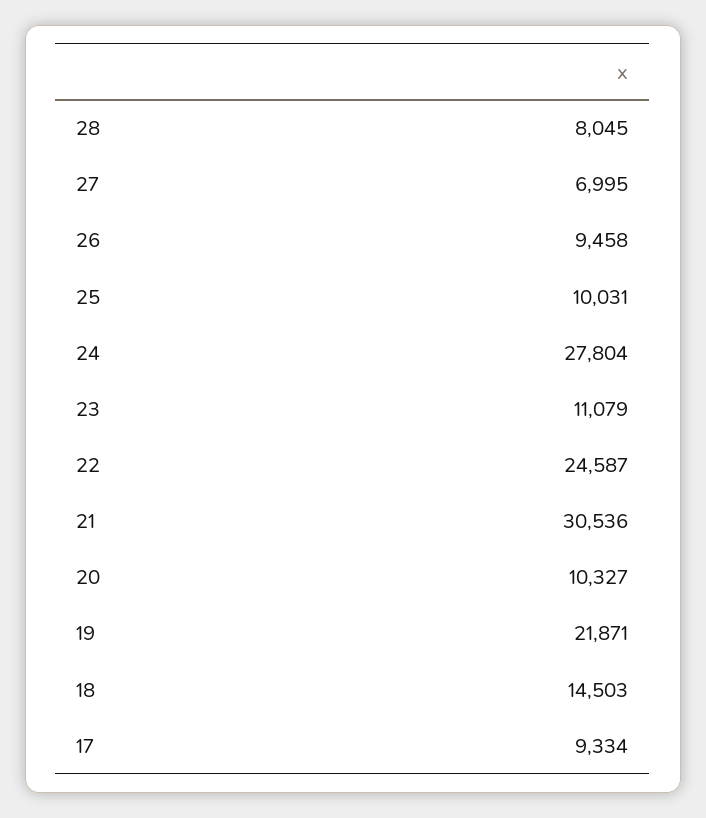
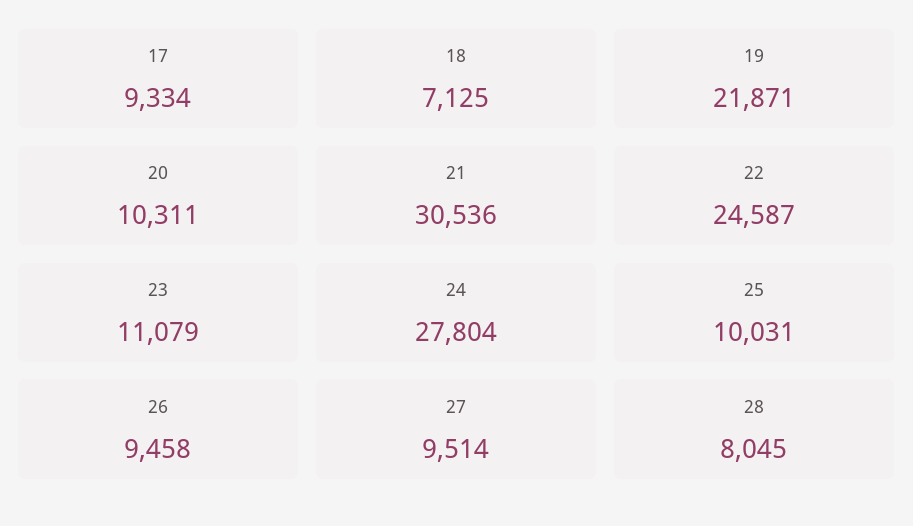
27: 6995 -> 9514
20: 10327 -> 10311
18: 14503 -> 7125

